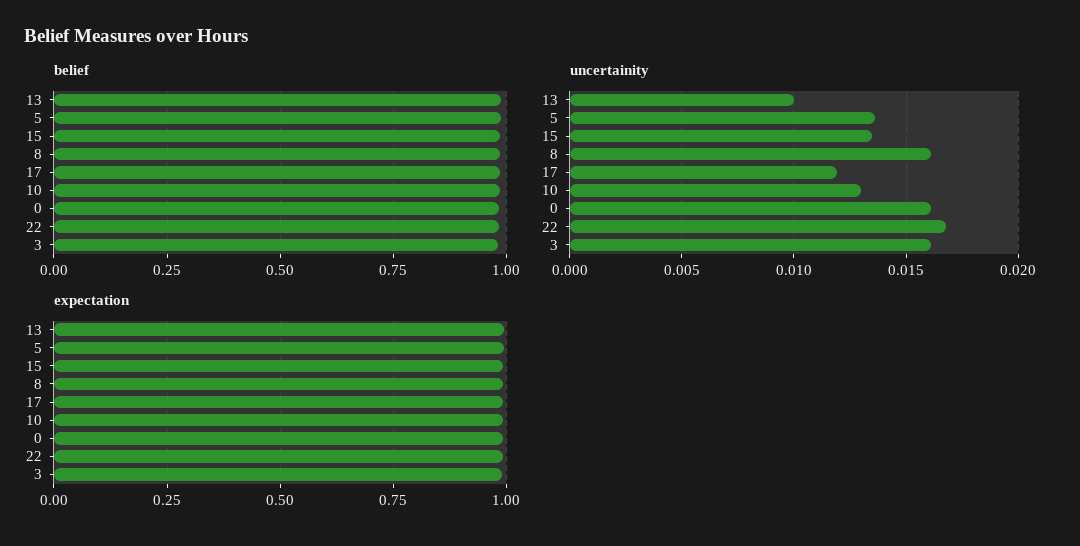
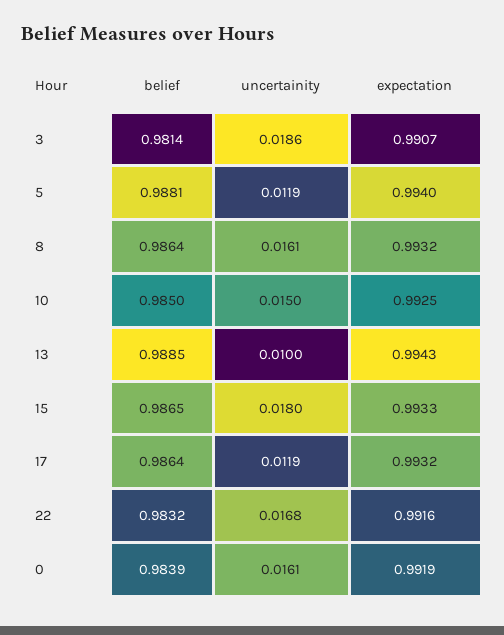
uncertainity, 5: 0.0135 -> 0.0119
uncertainity, 15: 0.0135 -> 0.018
uncertainity, 10: 0.013 -> 0.015
uncertainity, 3: 0.016 -> 0.0186

